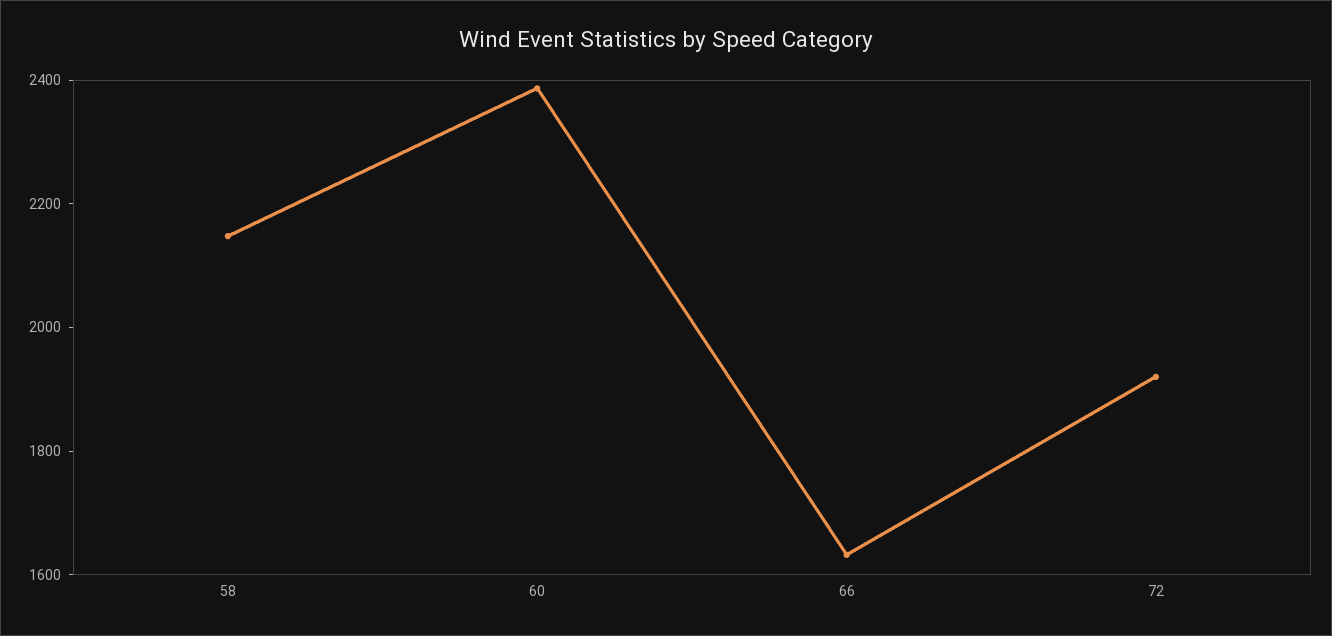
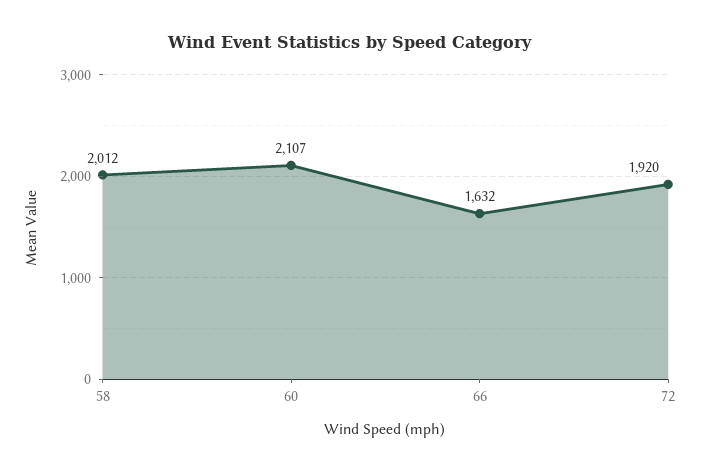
58: 2150 -> 2012
60: 2400 -> 2107

